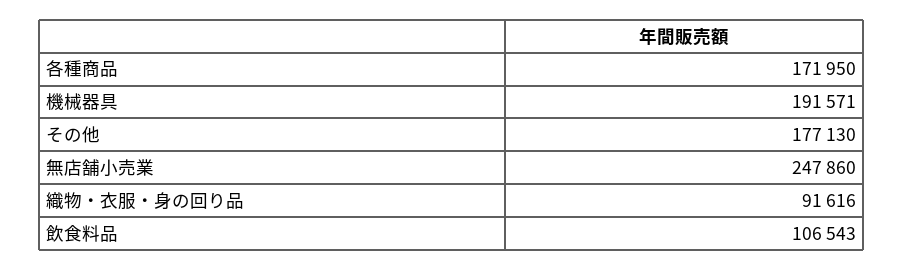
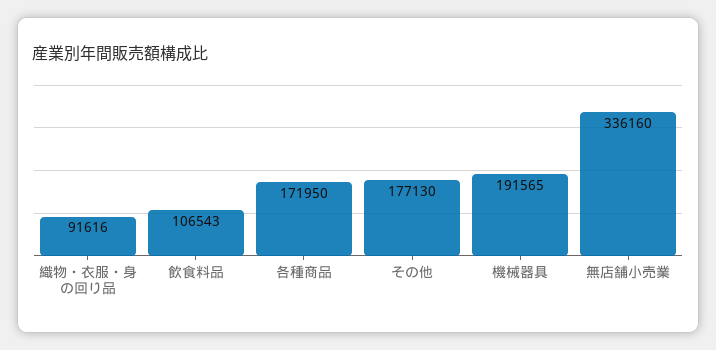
機械器具: 191571 -> 191565
無店舗小売業: 247860 -> 336160

